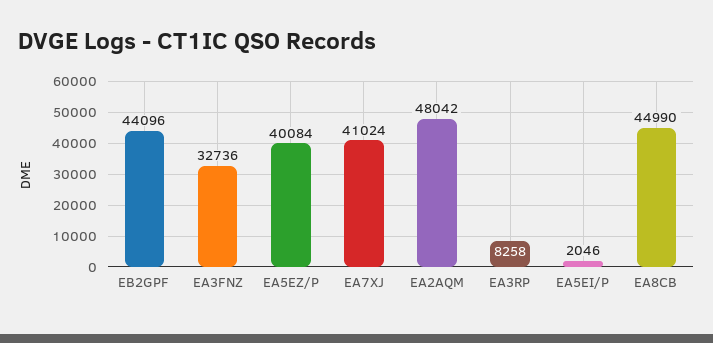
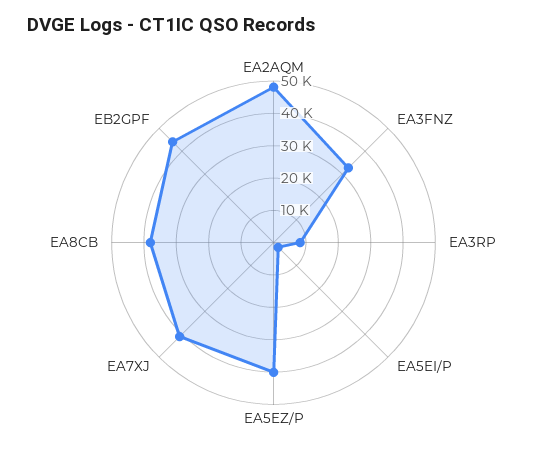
EA8CB: 44990 -> 37500

